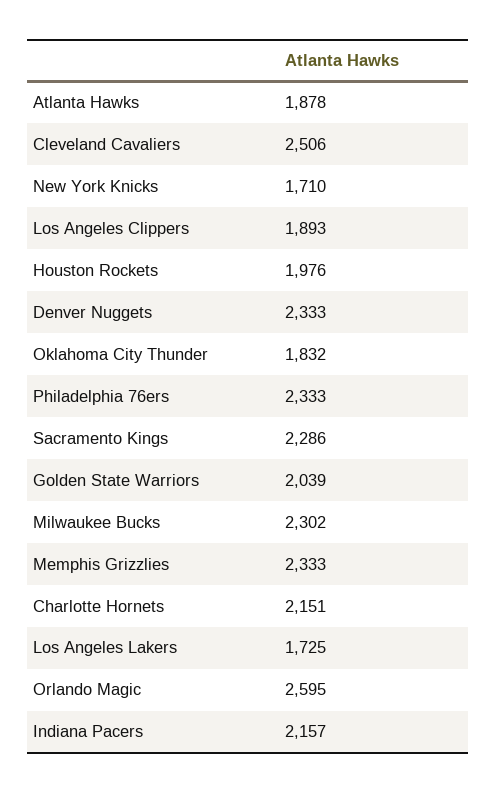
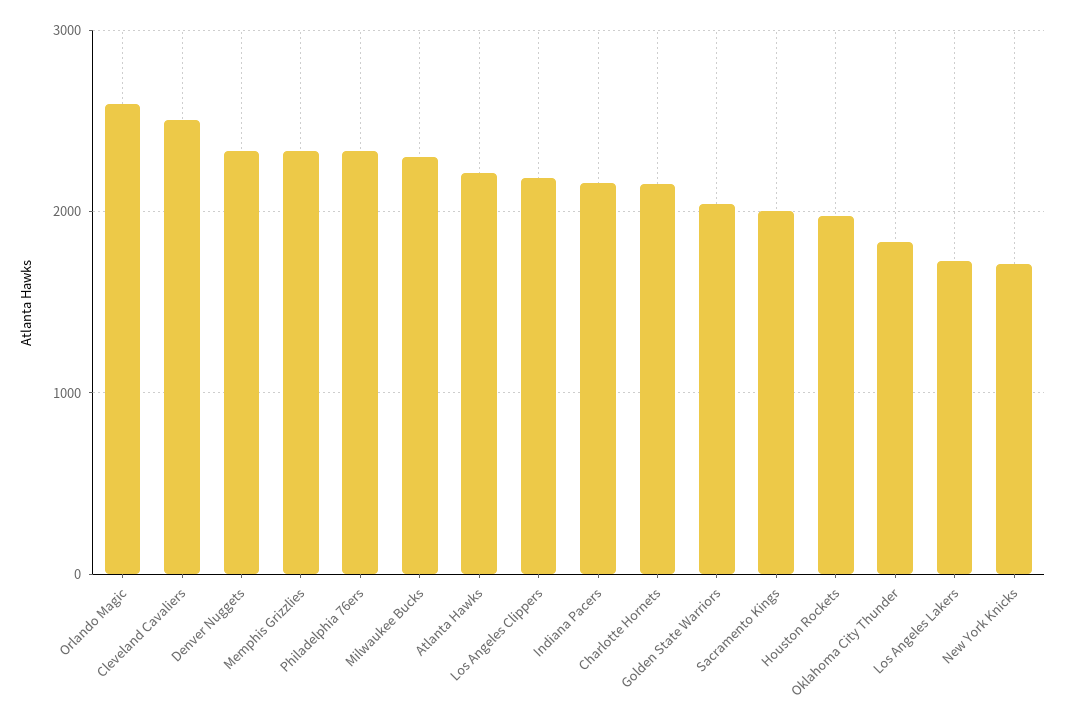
Atlanta Hawks: 1878 -> 2200
Los Angeles Clippers: 1893 -> 2200
Sacramento Kings: 2286 -> 2000

